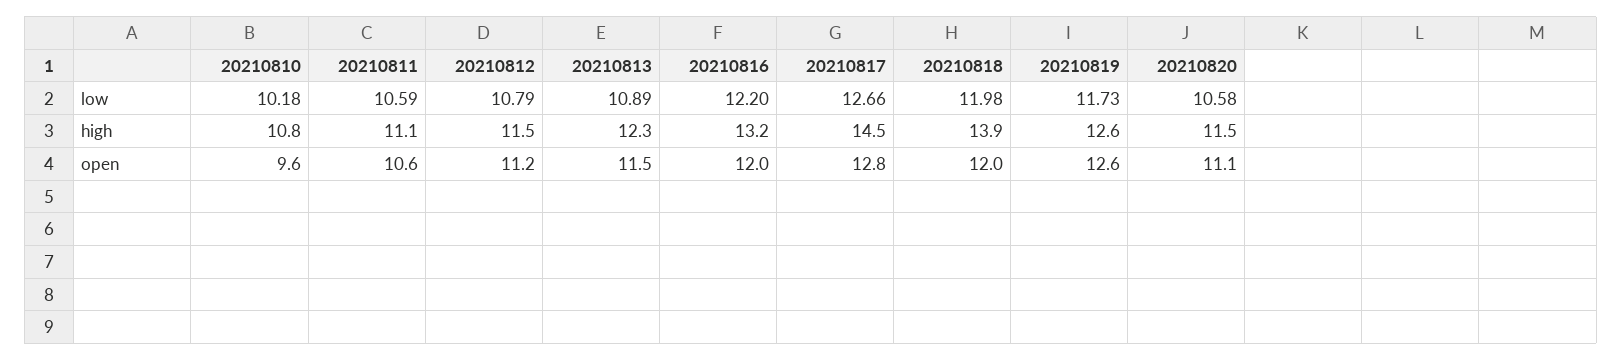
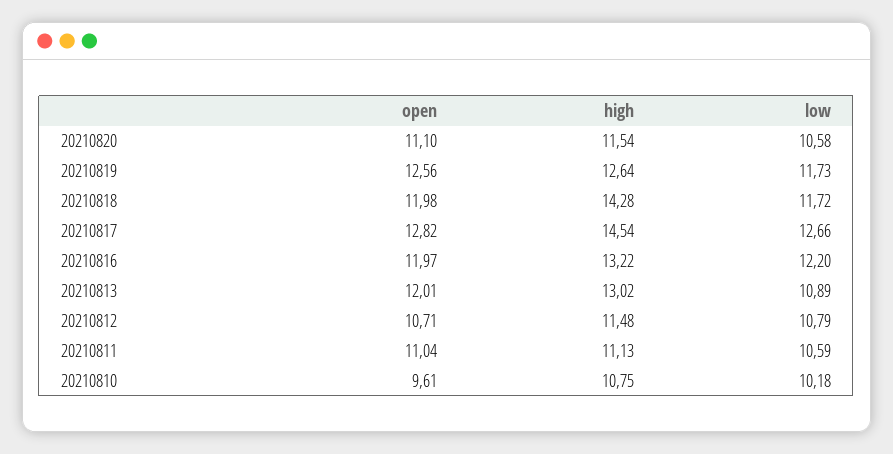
20210818, low: 11.98 -> 11.72
20210813, high: 12.3 -> 13.02
20210818, high: 13.9 -> 14.28
20210811, open: 10.6 -> 11.04
20210812, open: 11.2 -> 10.71
20210813, open: 11.5 -> 12.01

